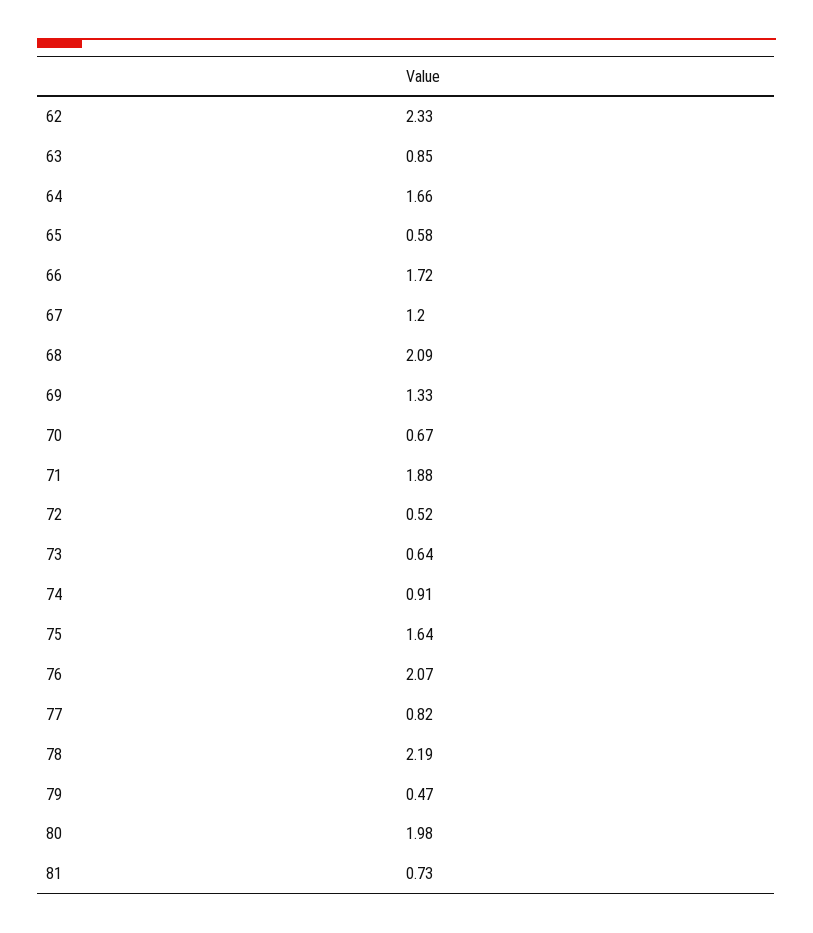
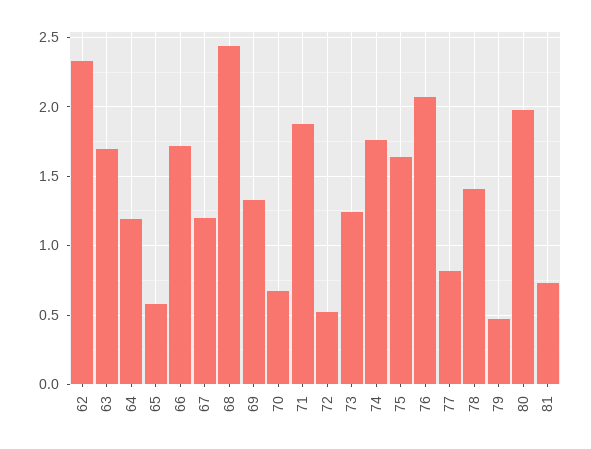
63: 0.85 -> 1.7
64: 1.66 -> 1.2
68: 2.09 -> 2.45
73: 0.64 -> 1.25
74: 0.91 -> 1.75
78: 2.19 -> 1.4

